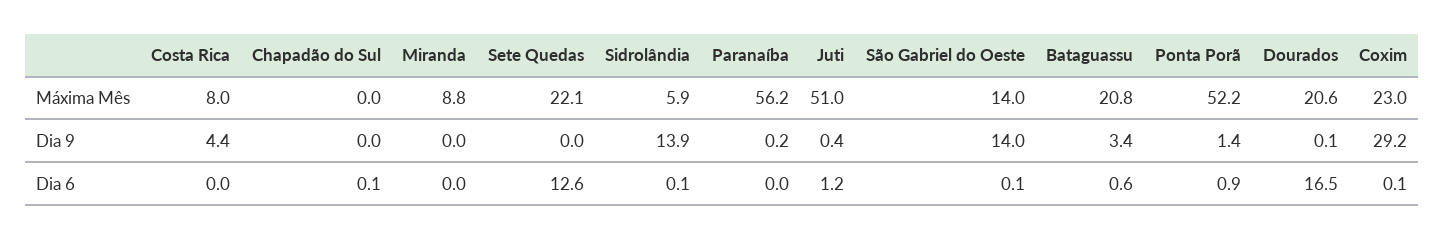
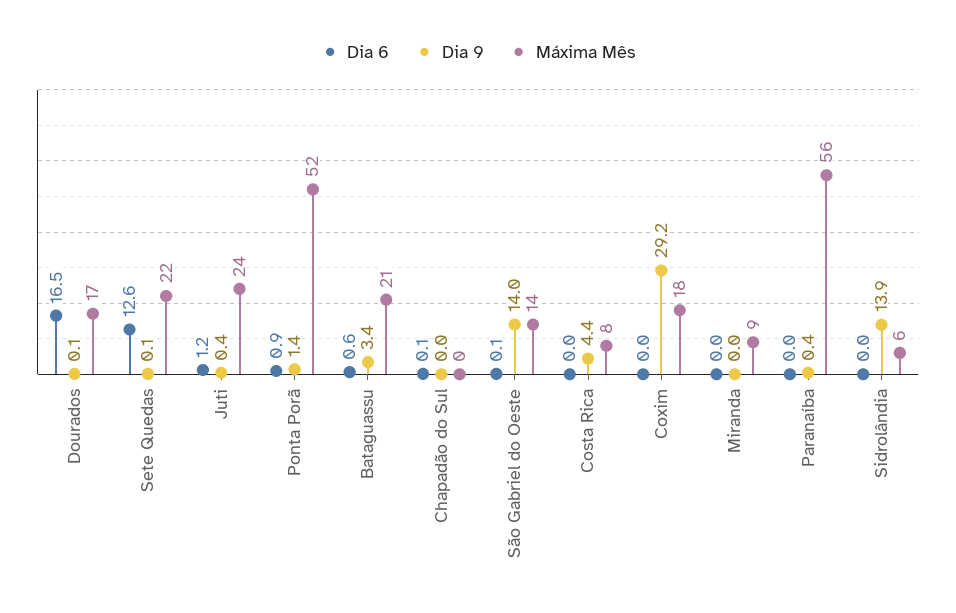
Máxima Mês, Juti: 51 -> 24
Máxima Mês, Dourados: 20.6 -> 17
Máxima Mês, Coxim: 23 -> 18
Dia 9, Sete Quedas: 0 -> 0.1
Dia 9, Paranaíba: 0.2 -> 0.4
Dia 6, Sidrolândia: 0.1 -> 0
Dia 6, Coxim: 0.1 -> 0

